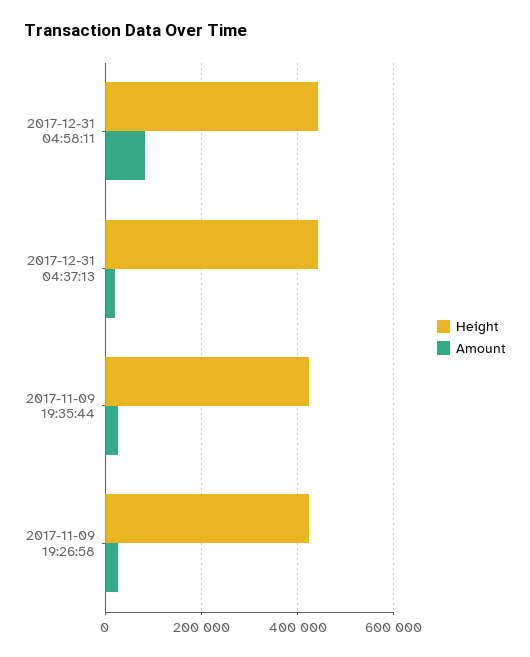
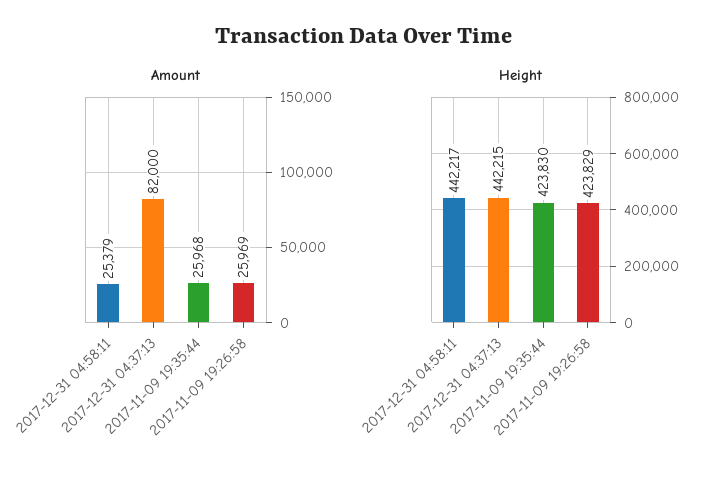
Amount, 2017-12-31 04:58:11: 80000 -> 25379
Amount, 2017-12-31 04:37:13: 20000 -> 82000

